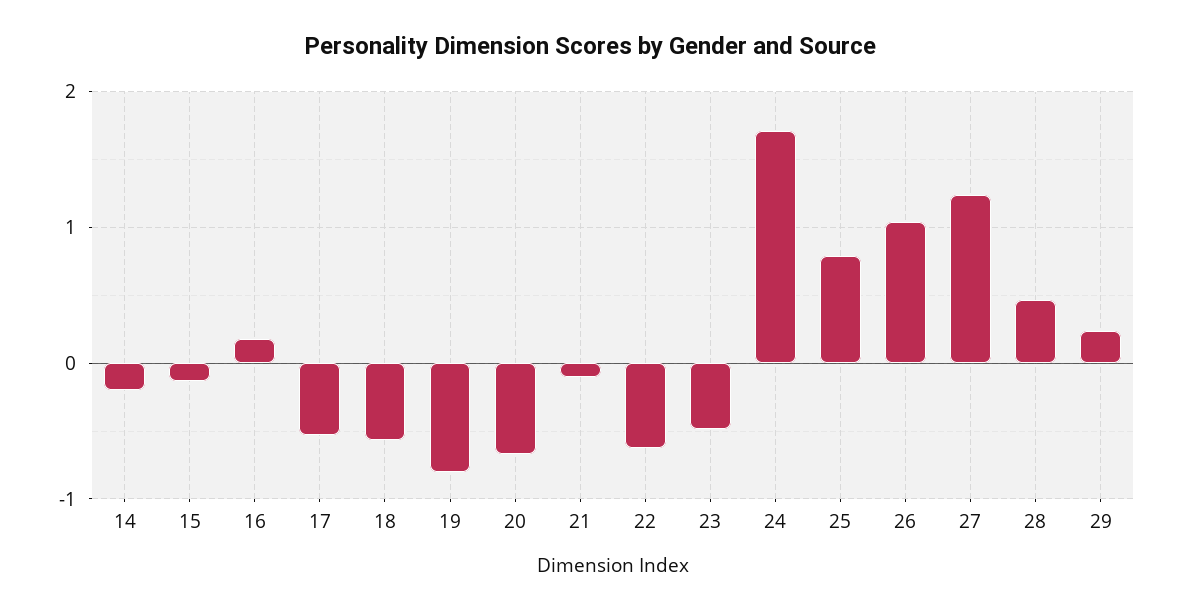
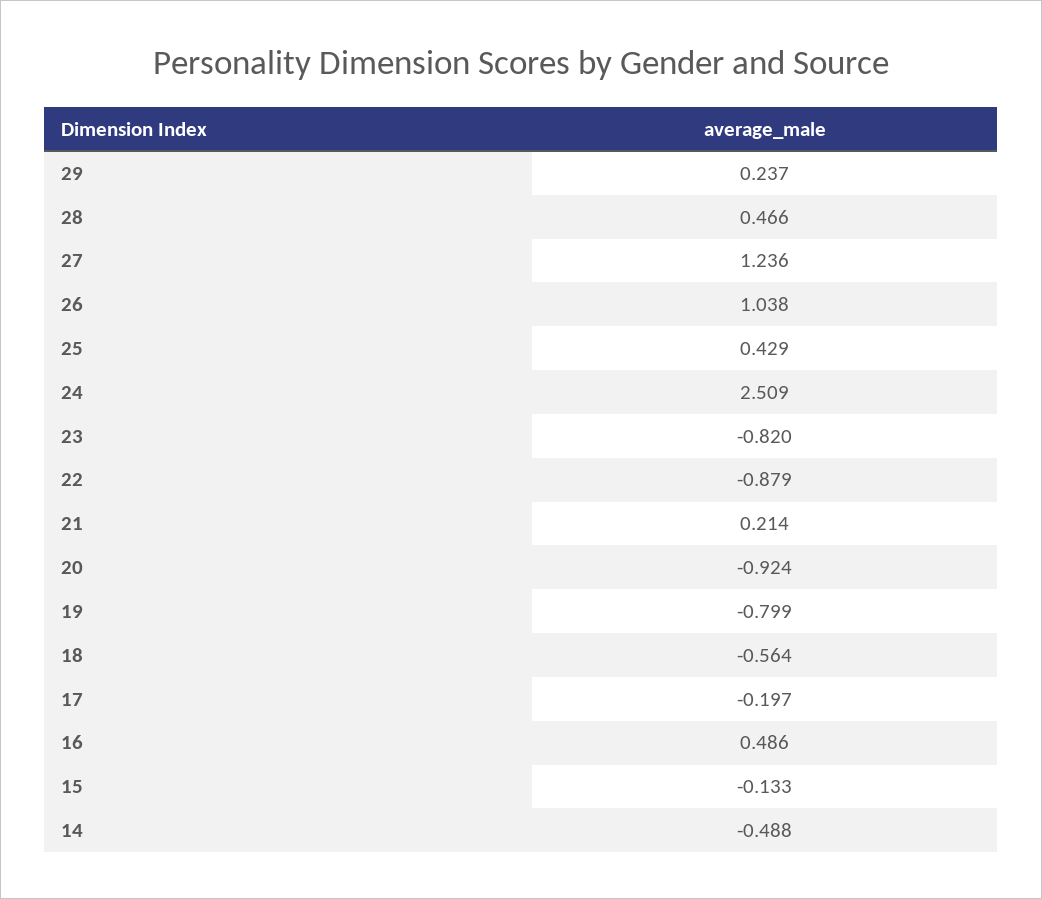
14: -0.2 -> -0.488
16: 0.2 -> 0.486
17: -0.5 -> -0.197
20: -0.7 -> -0.924
21: -0.1 -> 0.214
22: -0.6 -> -0.879
23: -0.5 -> -0.82
24: 1.7 -> 2.509
25: 0.8 -> 0.429

